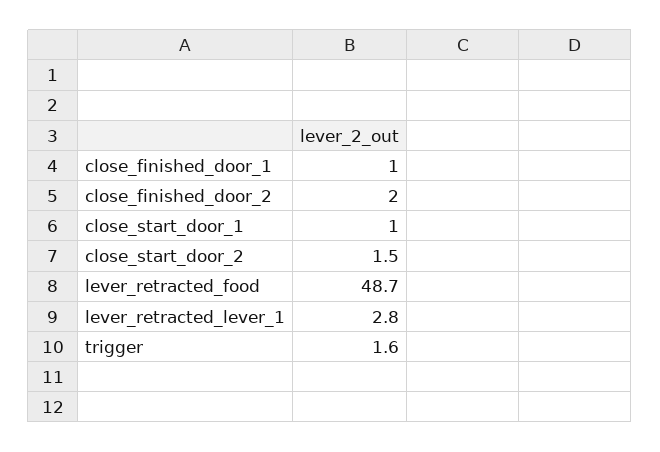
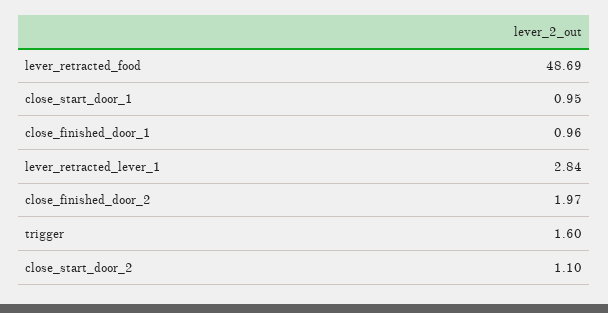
close_start_door_2: 1.5 -> 1.1

